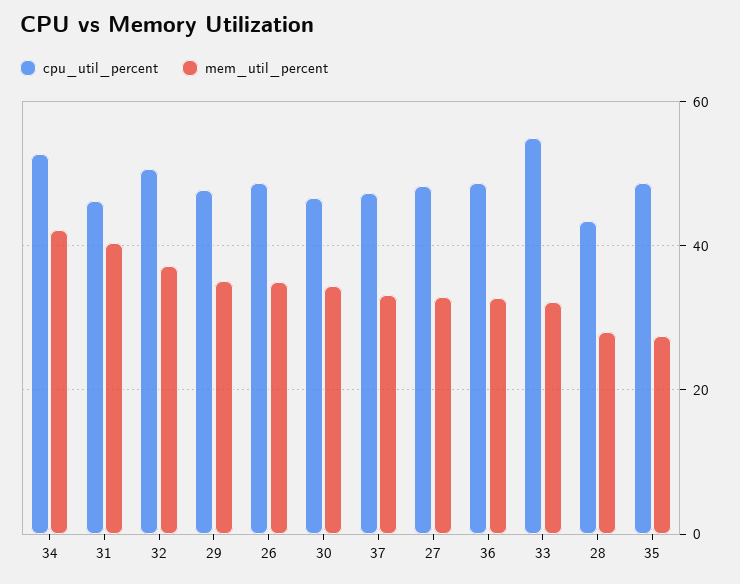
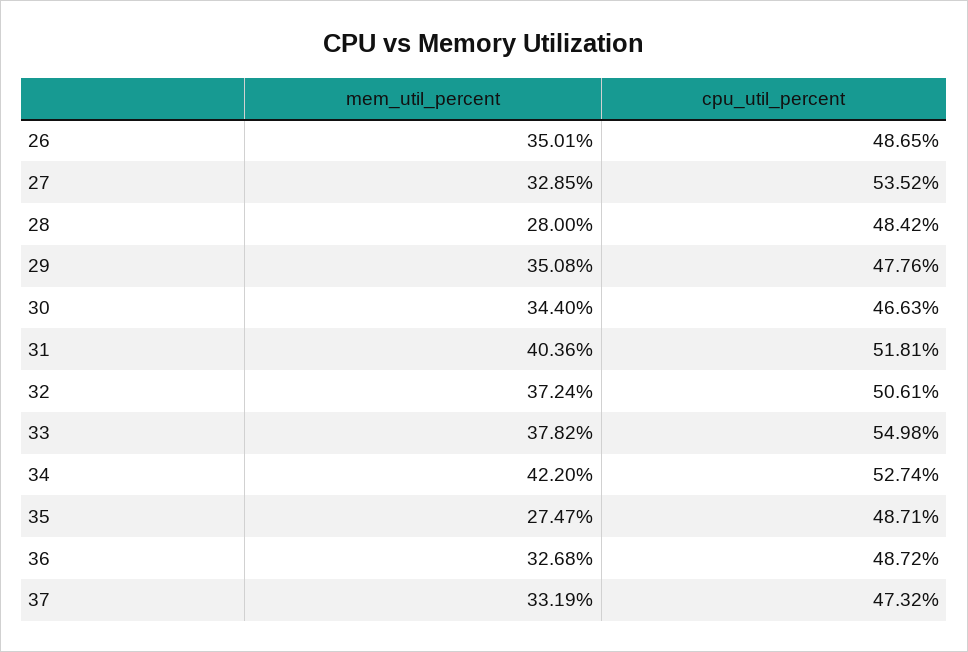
cpu_util_percent, 31: 46 -> 51.81
cpu_util_percent, 27: 48 -> 53.52
mem_util_percent, 33: 32 -> 37.82
cpu_util_percent, 28: 44 -> 48.42

